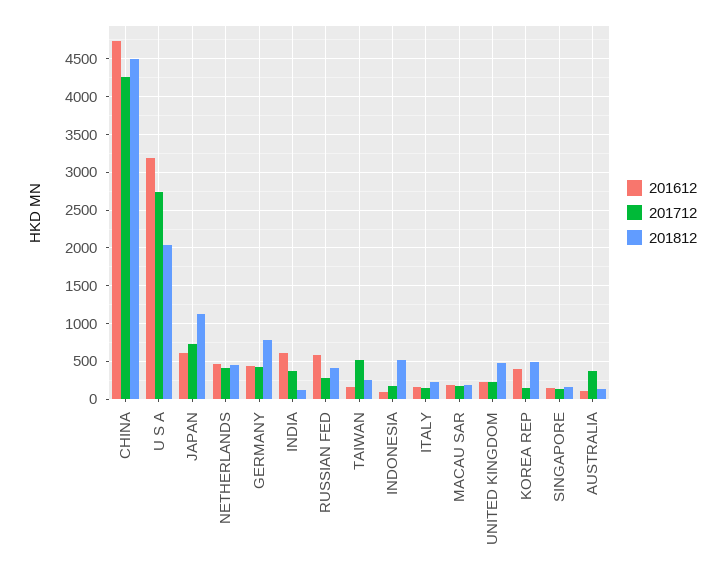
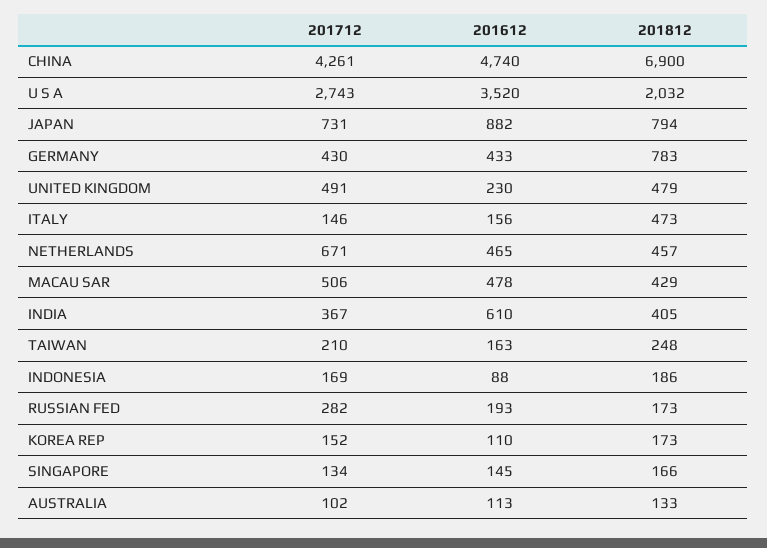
201812, CHINA: 4500 -> 6900
201612, U S A: 3200 -> 3520
201612, JAPAN: 600 -> 882
201812, JAPAN: 1100 -> 794
201712, NETHERLANDS: 400 -> 671
201812, INDIA: 100 -> 405
201612, RUSSIAN FED: 600 -> 193
201812, RUSSIAN FED: 400 -> 173
201712, TAIWAN: 500 -> 210
201812, INDONESIA: 500 -> 186
201812, ITALY: 200 -> 473
201612, MACAU SAR: 200 -> 478
201712, MACAU SAR: 200 -> 506
201812, MACAU SAR: 200 -> 429
201712, UNITED KINGDOM: 200 -> 491
201612, KOREA REP: 400 -> 110
201812, KOREA REP: 500 -> 173
201712, AUSTRALIA: 400 -> 102

